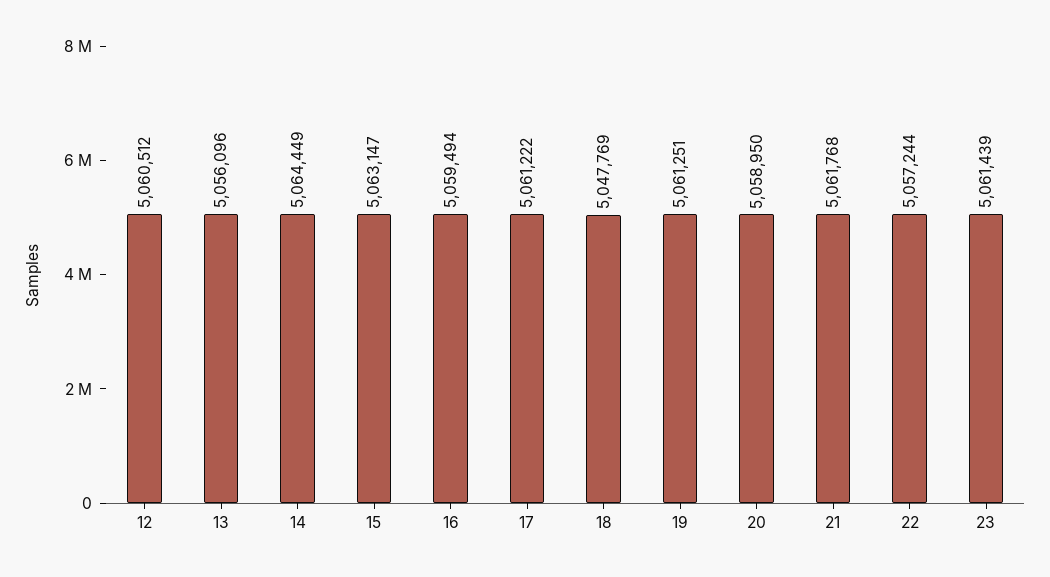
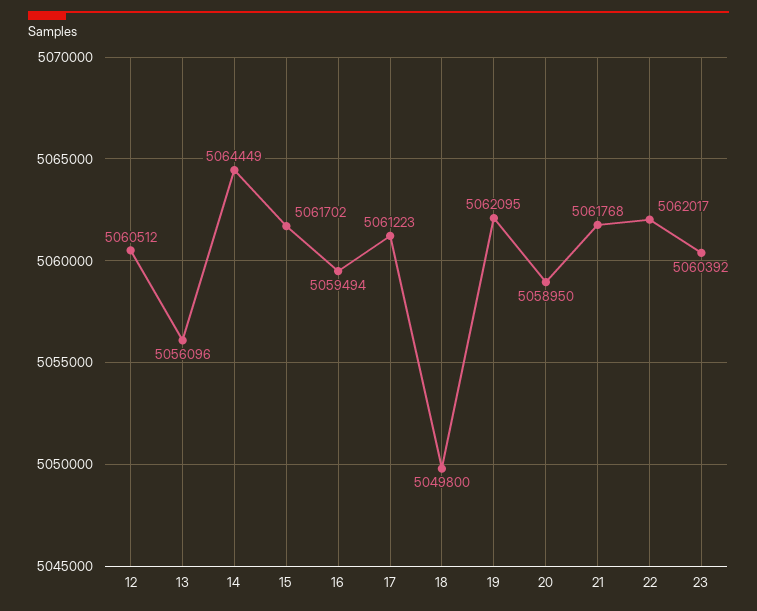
15: 5063147 -> 5061702
17: 5061222 -> 5061223
18: 5047769 -> 5049800
19: 5061251 -> 5062095
22: 5057244 -> 5062017
23: 5061439 -> 5060392

